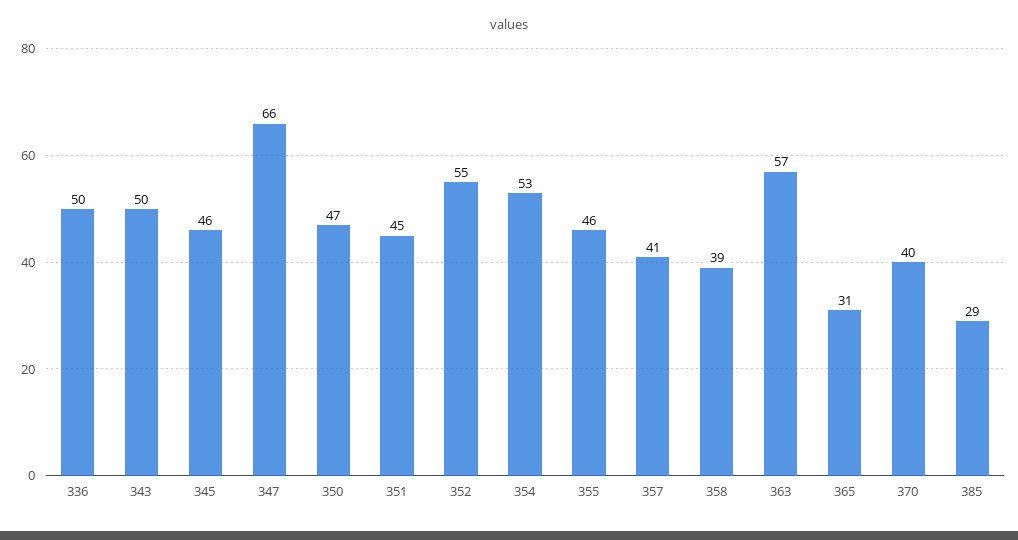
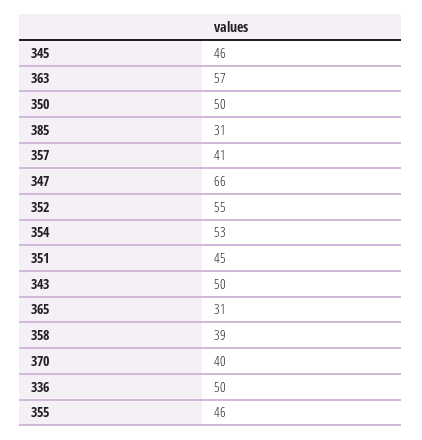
350: 47 -> 50
385: 29 -> 31

